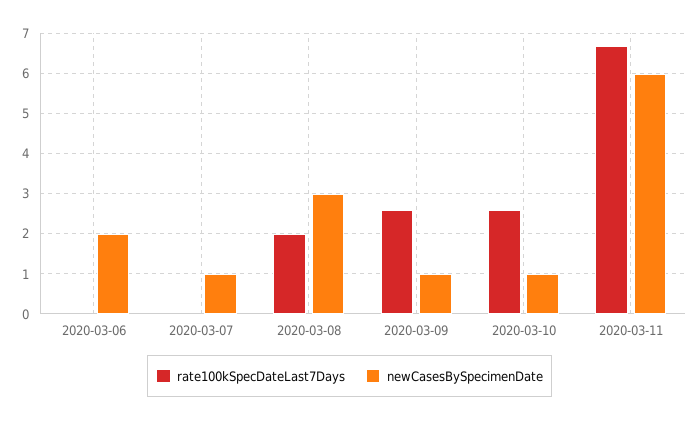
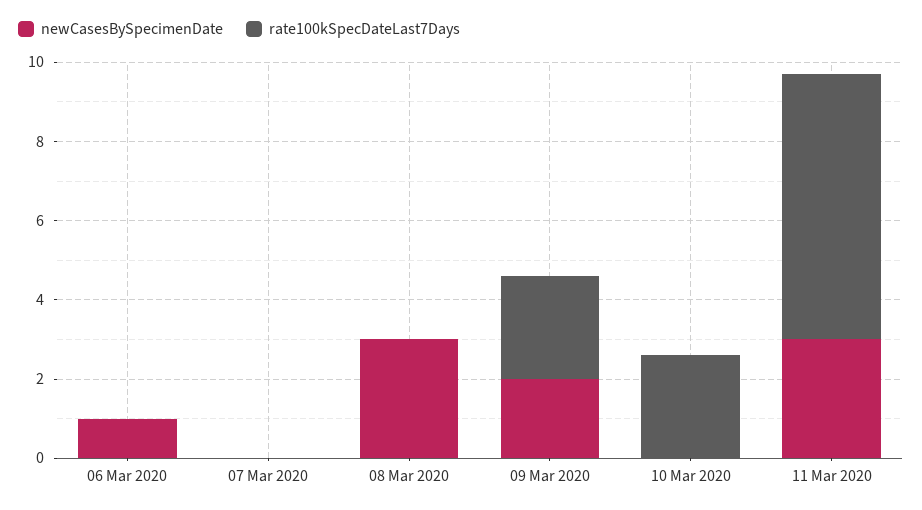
newCasesBySpecimenDate, 2020-03-06: 2 -> 1
newCasesBySpecimenDate, 2020-03-07: 1 -> 0
rate100kSpecDateLast7Days, 2020-03-08: 2 -> 0
newCasesBySpecimenDate, 2020-03-09: 1 -> 2
newCasesBySpecimenDate, 2020-03-10: 1 -> 0
newCasesBySpecimenDate, 2020-03-11: 6 -> 3

